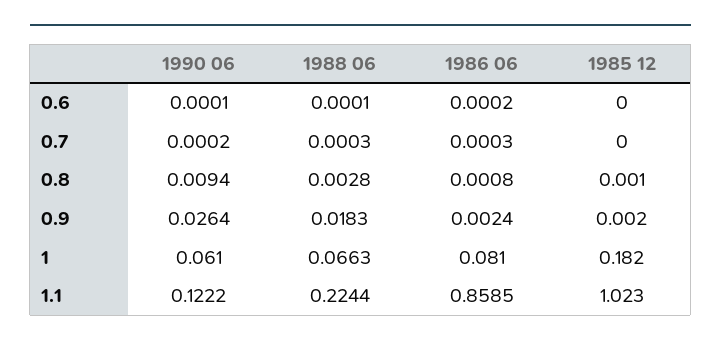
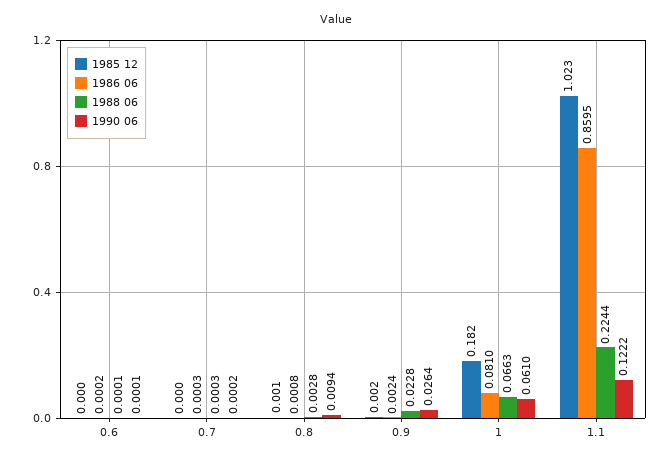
1988 06, 0.9: 0.0183 -> 0.0228
1986 06, 1.1: 0.8585 -> 0.8595

